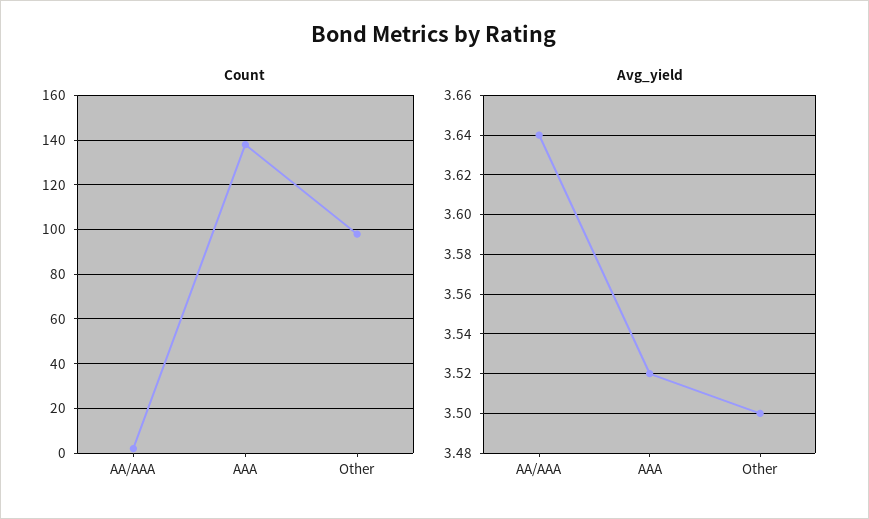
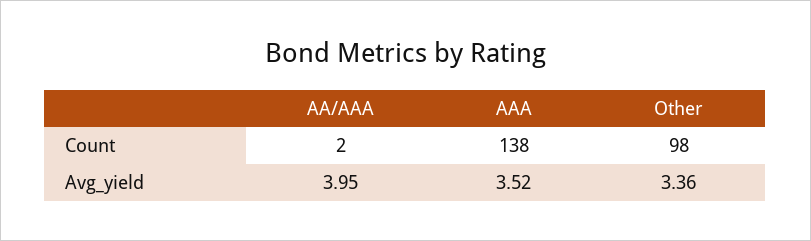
Avg_yield, AA/AAA: 3.64 -> 3.95
Avg_yield, Other: 3.5 -> 3.36

